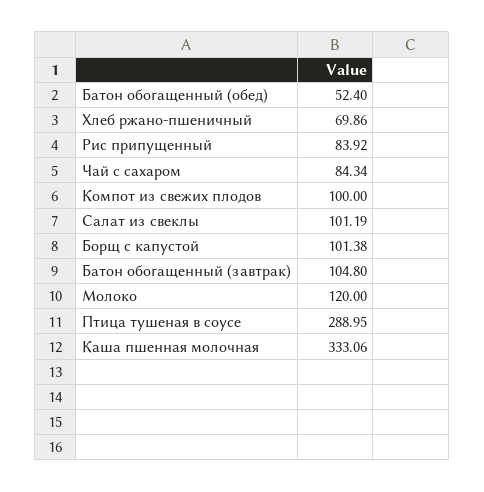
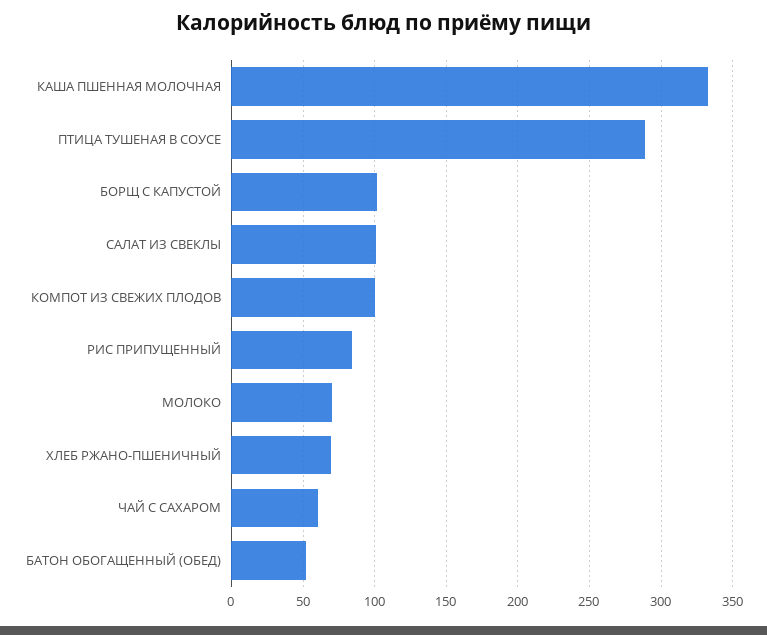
Чай с сахаром: 84.34 -> 60
Батон обогащенный (завтрак): 104.8 -> none
Молоко: 120 -> 70

